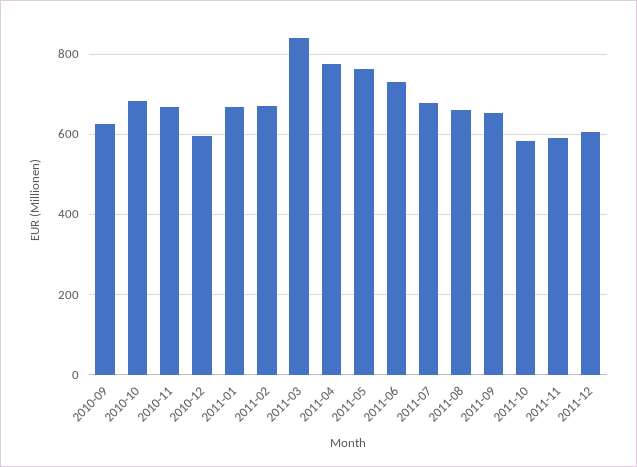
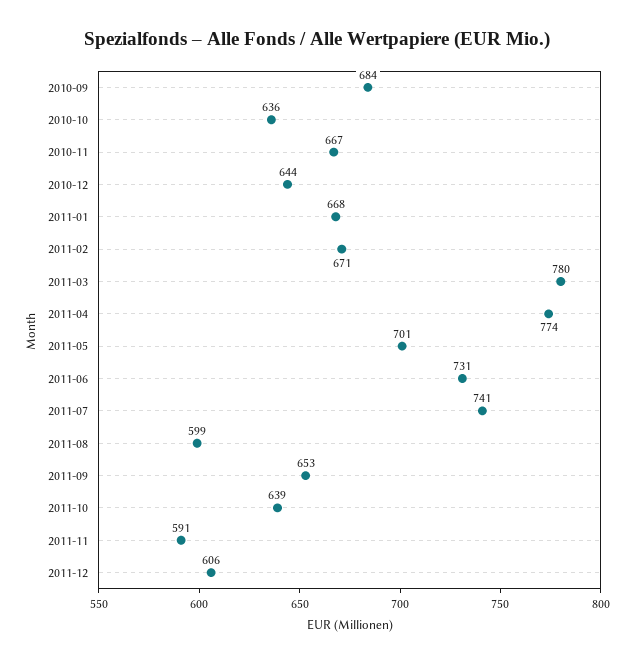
2010-09: 620 -> 684
2010-10: 680 -> 636
2010-12: 600 -> 644
2011-03: 840 -> 780
2011-05: 760 -> 701
2011-07: 680 -> 741
2011-08: 660 -> 599
2011-10: 580 -> 639

